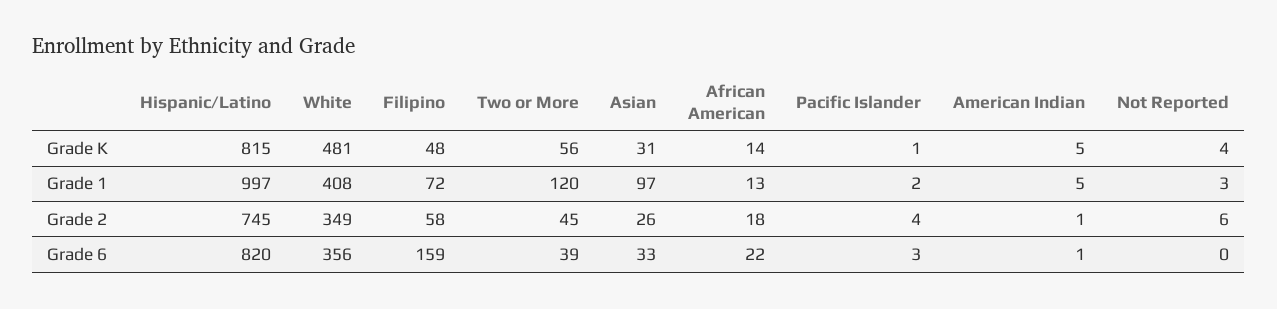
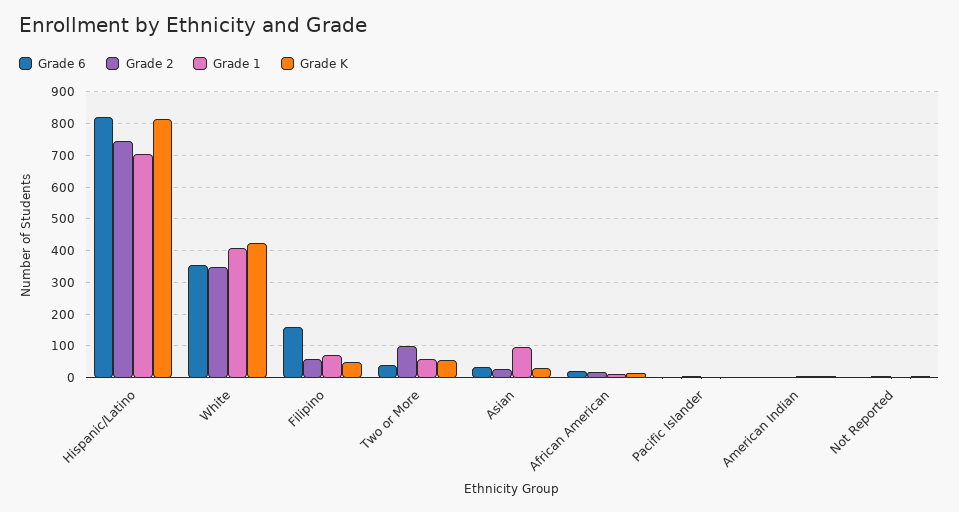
Grade K, White: 481 -> 420
Grade 1, Hispanic/Latino: 997 -> 700
Grade 1, Two or More: 120 -> 60
Grade 2, Two or More: 45 -> 100

